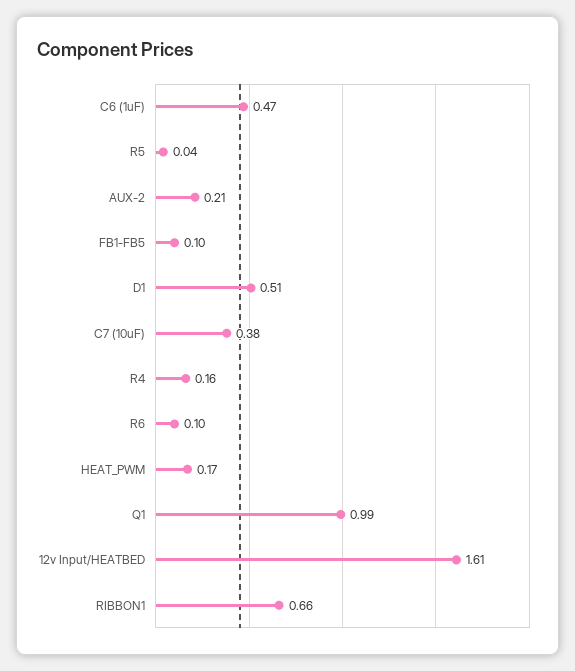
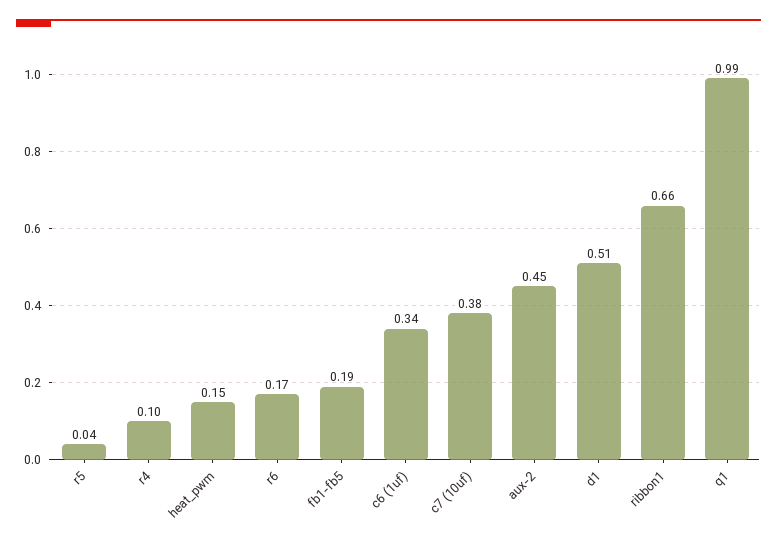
C6 (1uF): 0.47 -> 0.34
AUX-2: 0.21 -> 0.45
FB1-FB5: 0.1 -> 0.19
R4: 0.16 -> 0.1
R6: 0.1 -> 0.17
HEAT_PWM: 0.17 -> 0.15
12v Input/HEATBED: 1.61 -> none

